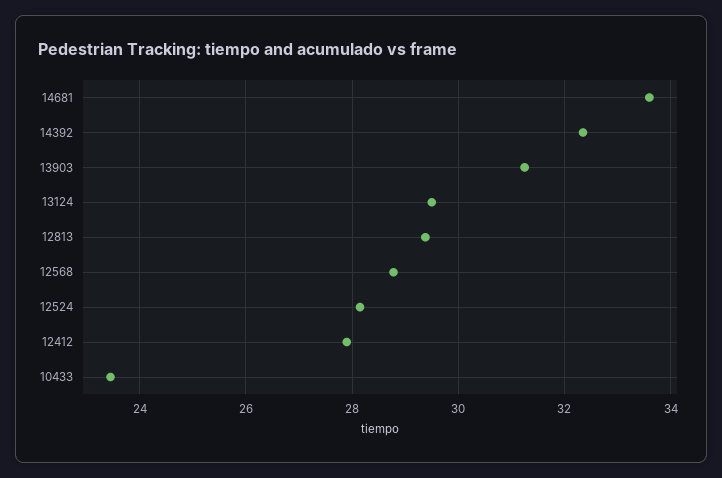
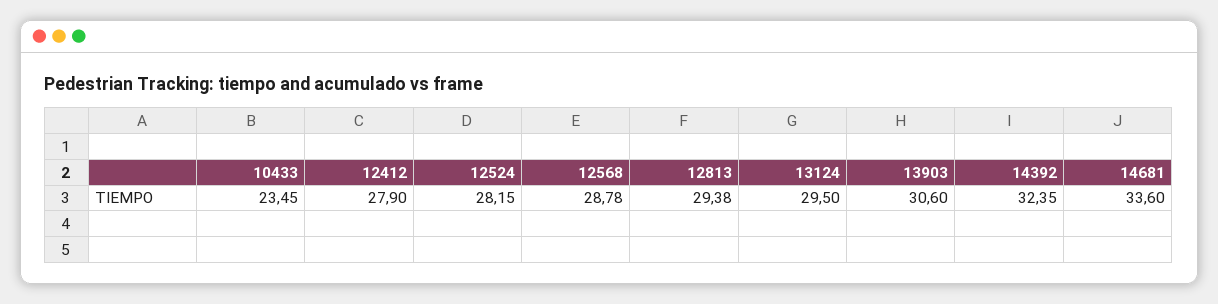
13903: 31.2 -> 30.6

